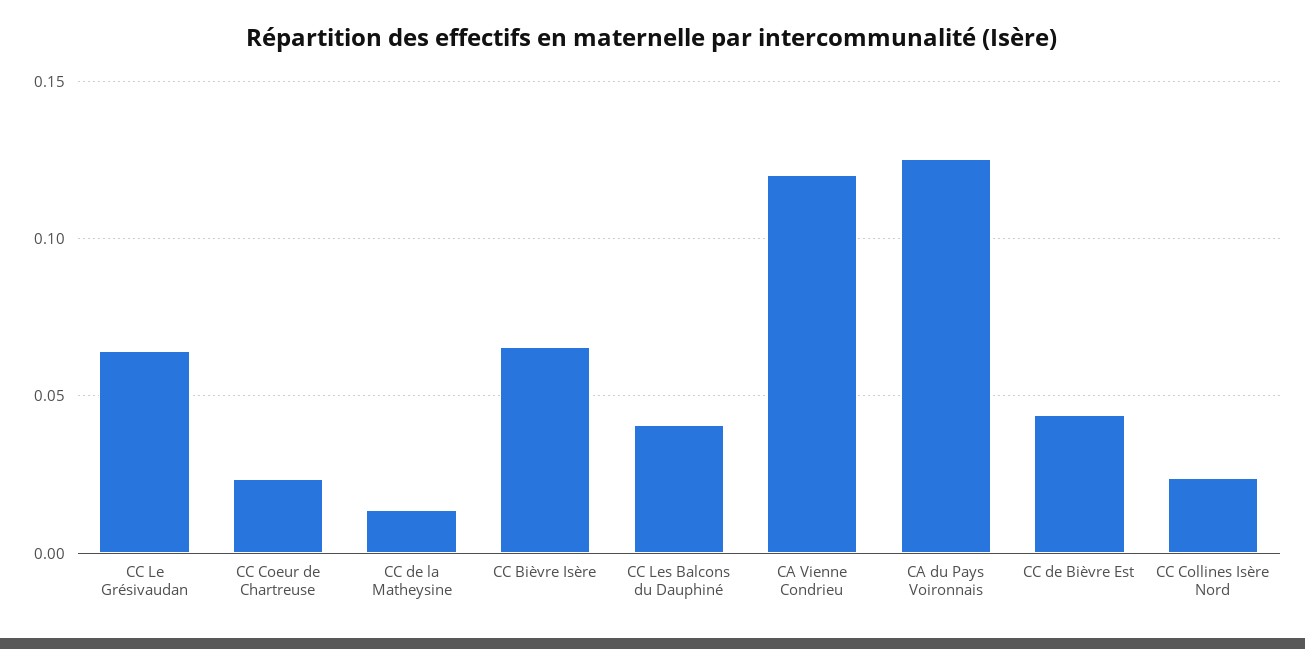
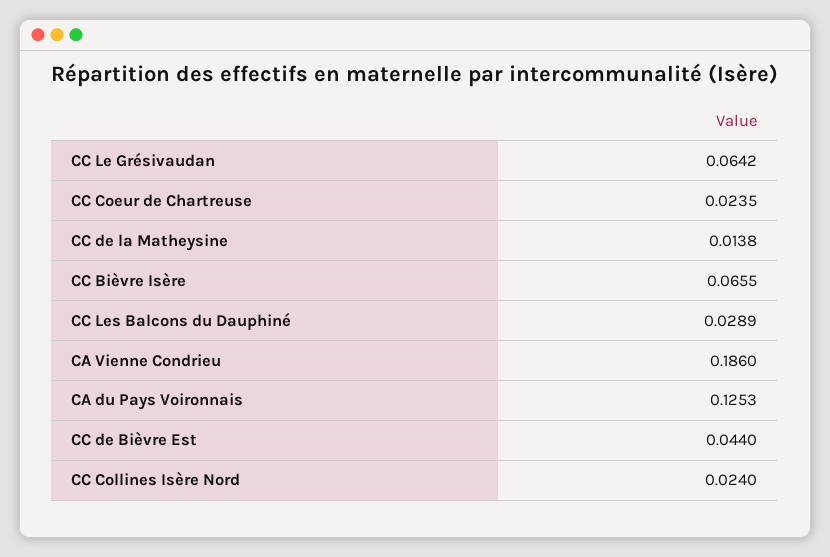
CC Les Balcons du Dauphiné: 0.04 -> 0.0289
CA Vienne Condrieu: 0.12 -> 0.186

